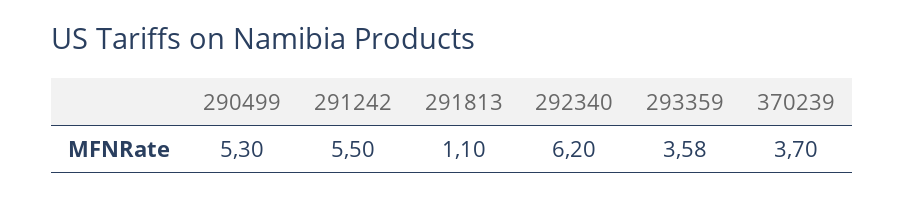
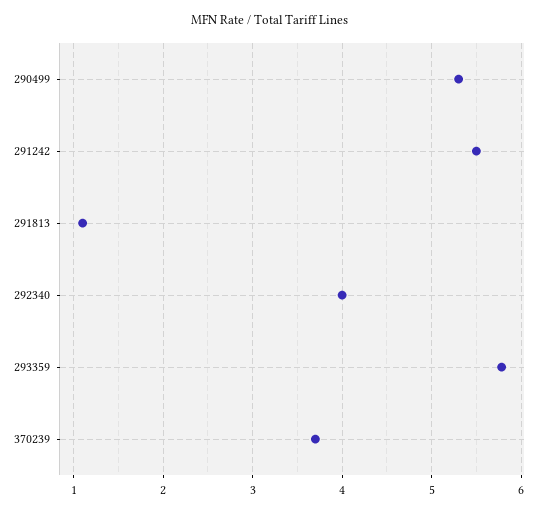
292340: 6.2 -> 4
293359: 3.58 -> 5.8

